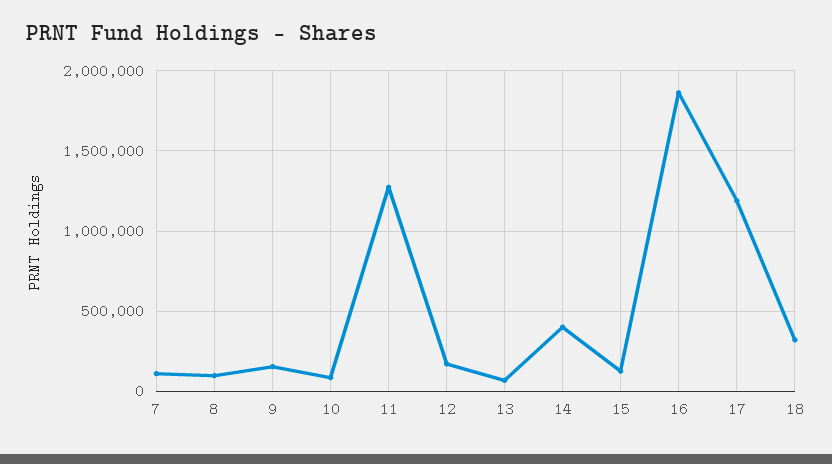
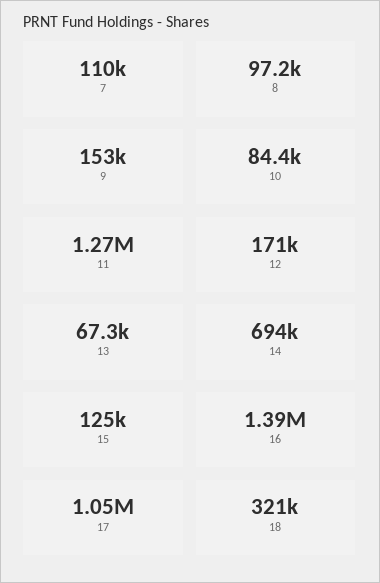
14: 400000 -> 694000
16: 1850000 -> 1390000
17: 1200000 -> 1050000

